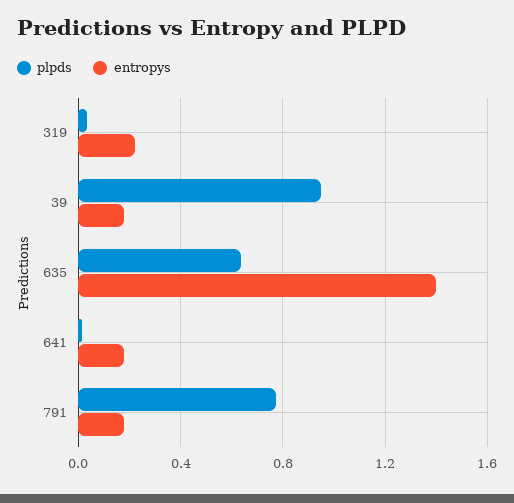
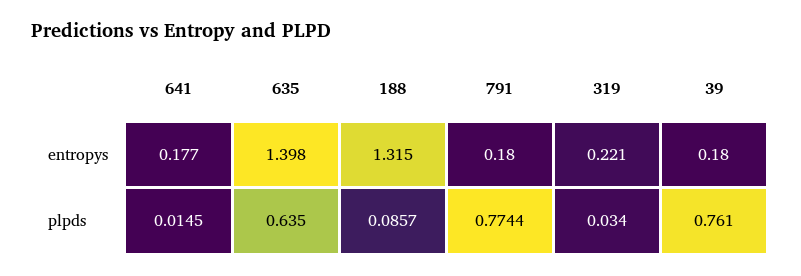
plpds, 39: 0.95 -> 0.761
entropys, 188: none -> 1.315
plpds, 188: none -> 0.0857

